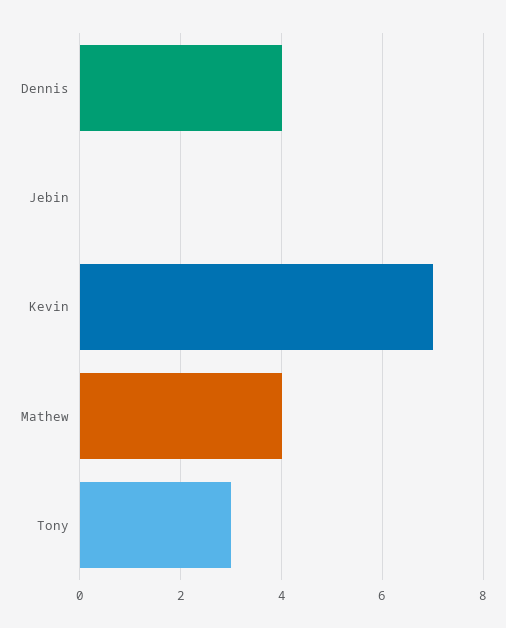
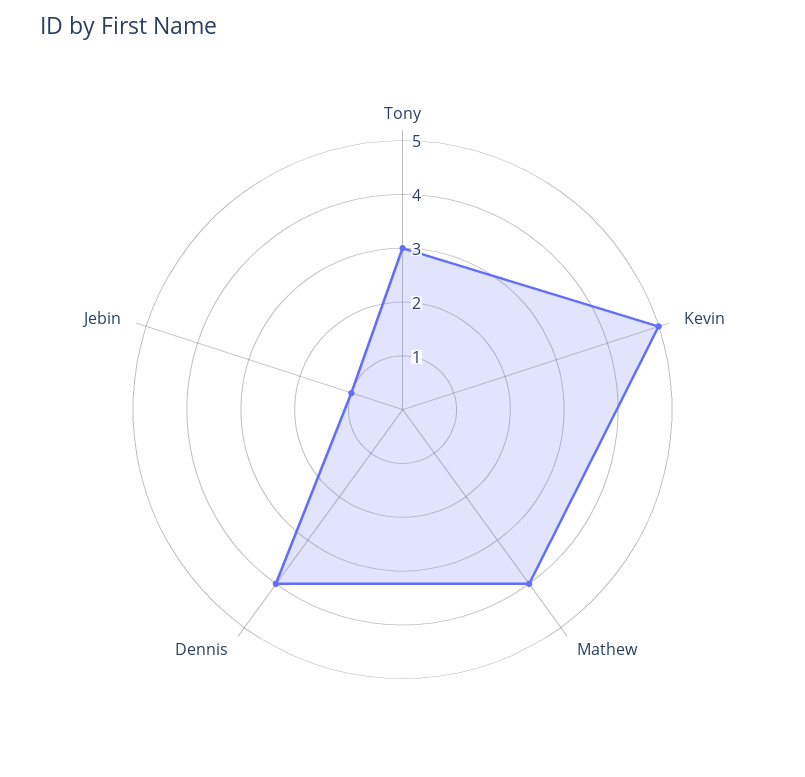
Jebin: 0 -> 1
Kevin: 7 -> 5

